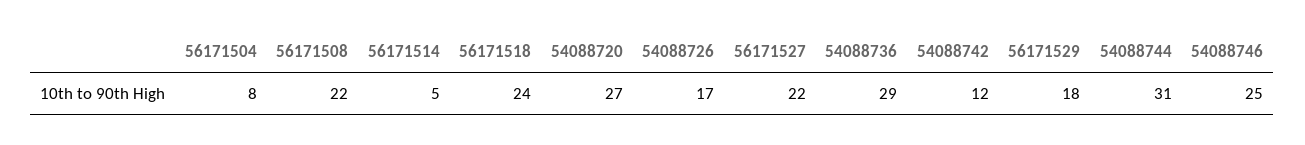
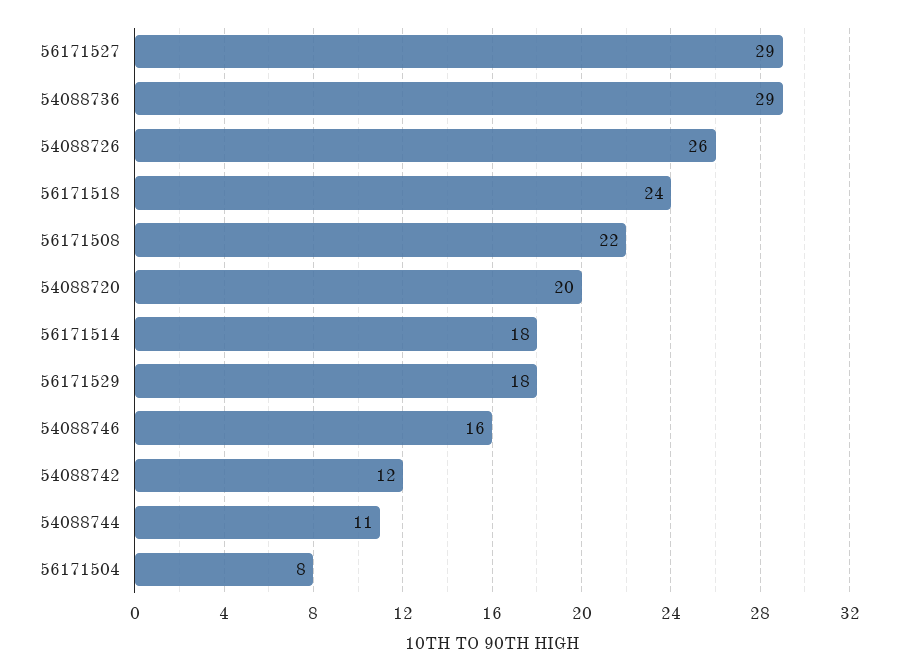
56171514: 5 -> 18
54088720: 27 -> 20
54088726: 17 -> 26
56171527: 22 -> 29
54088744: 31 -> 11
54088746: 25 -> 16

